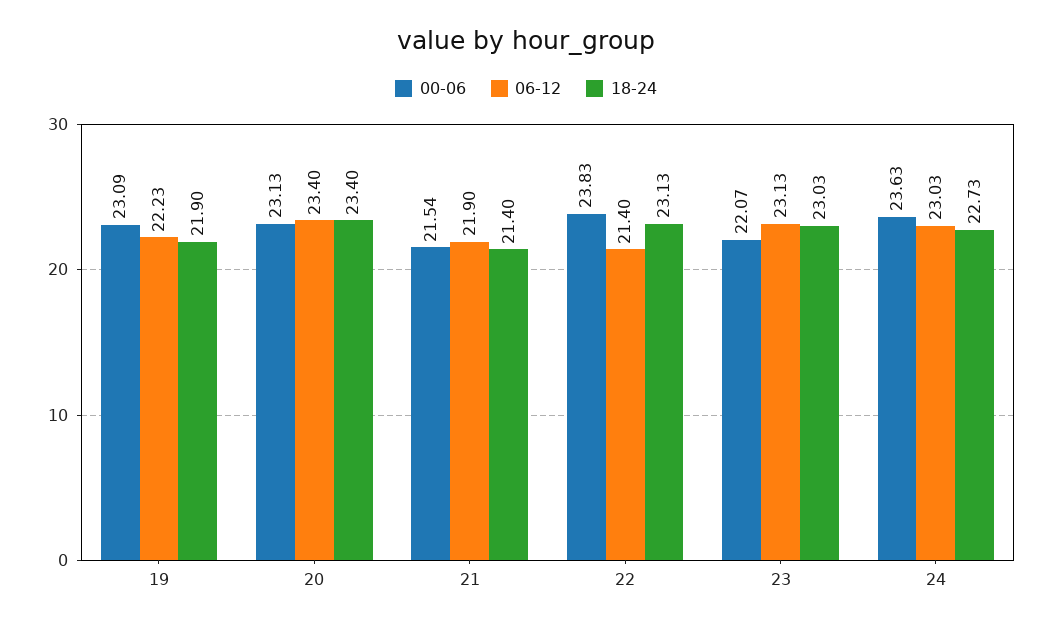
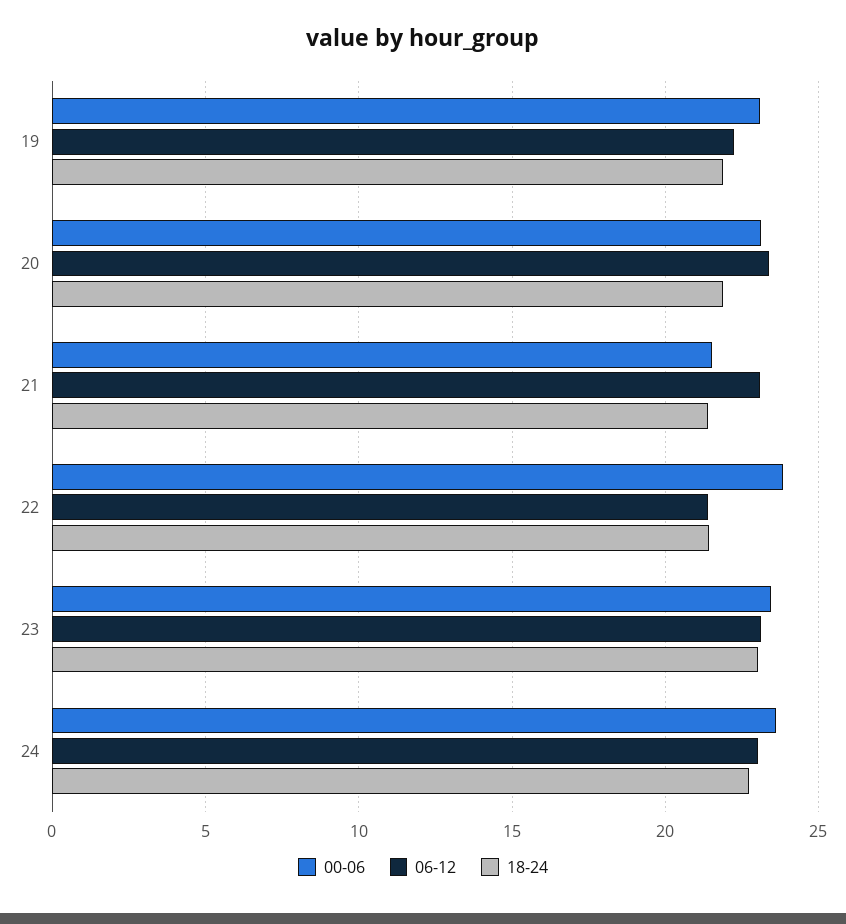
18-24, 20: 23.4 -> 22
06-12, 21: 21.9 -> 23
18-24, 22: 23.13 -> 21.5
00-06, 23: 22.07 -> 23.5

